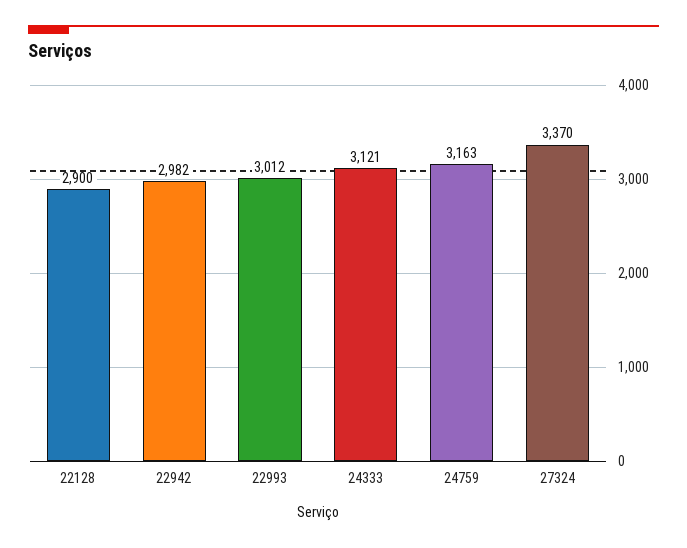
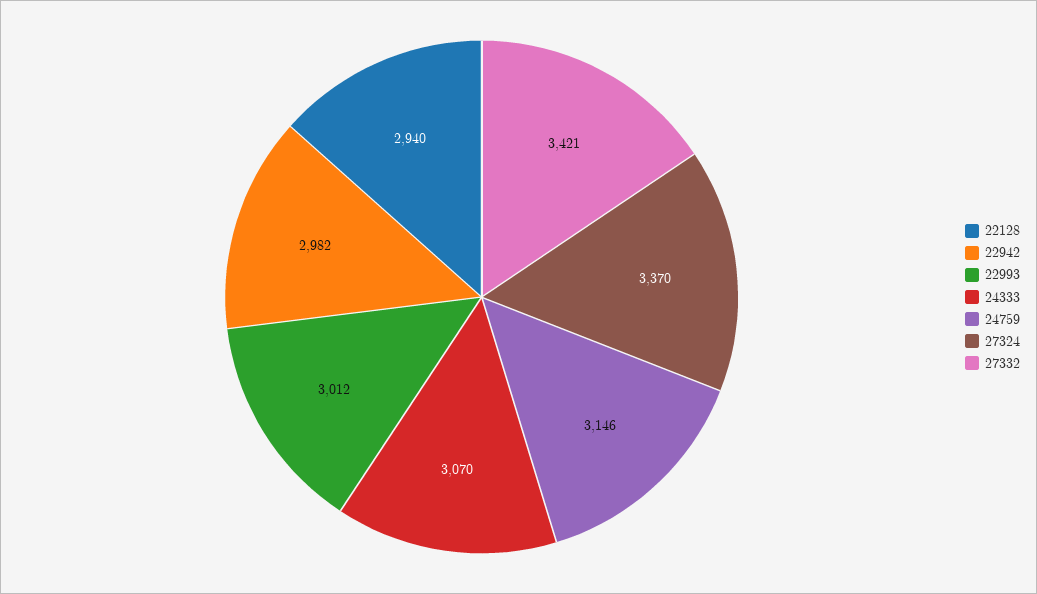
22128: 2900 -> 2940
24333: 3121 -> 3070
24759: 3163 -> 3146
27332: none -> 3421

